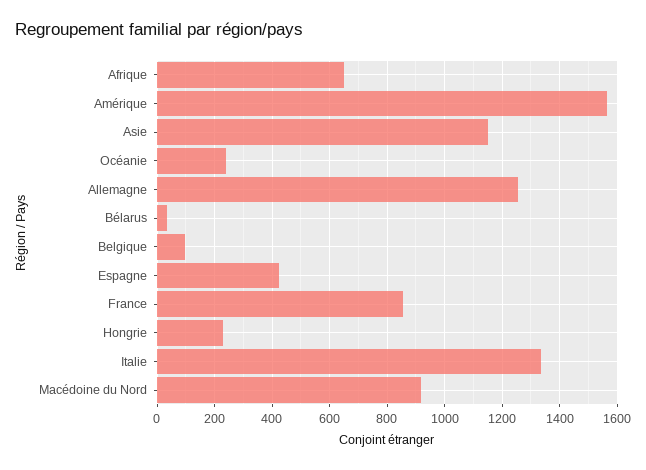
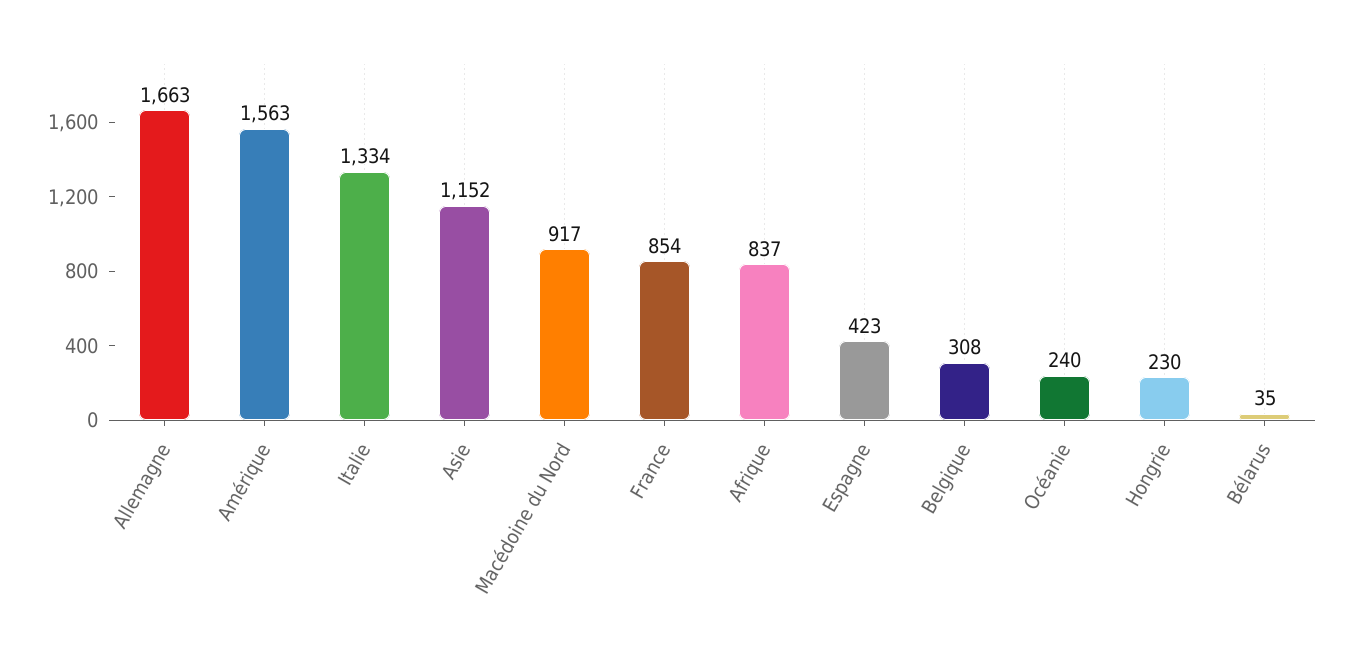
Afrique: 650 -> 837
Allemagne: 1250 -> 1663
Belgique: 100 -> 308

